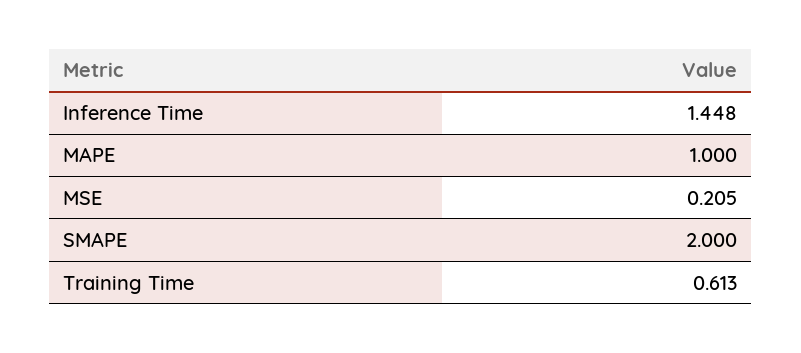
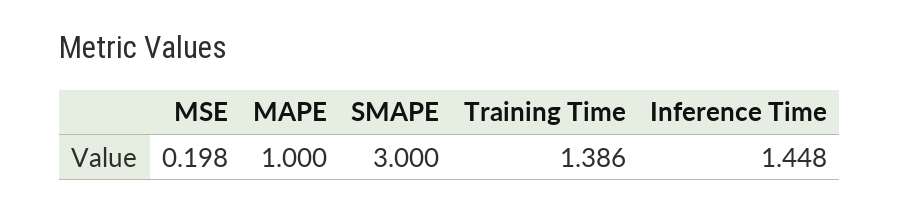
MSE: 0.205 -> 0.198
SMAPE: 2 -> 3
Training Time: 0.613 -> 1.386

